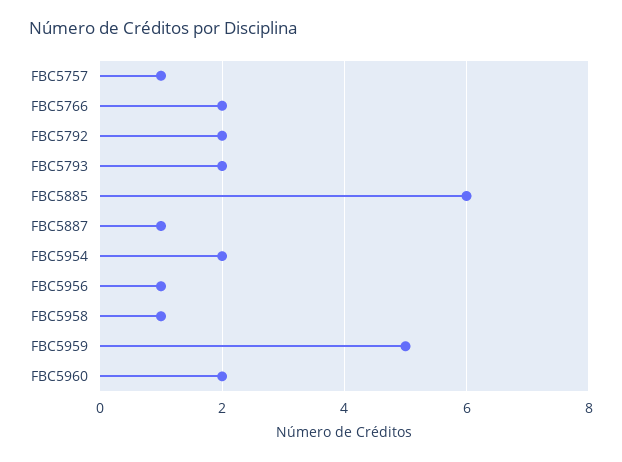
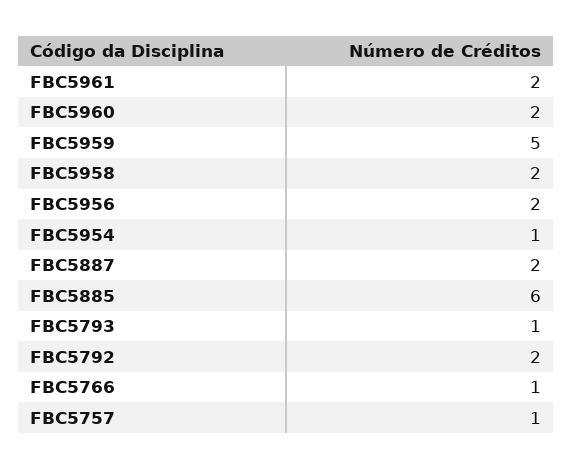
FBC5766: 2 -> 1
FBC5793: 2 -> 1
FBC5887: 1 -> 2
FBC5954: 2 -> 1
FBC5956: 1 -> 2
FBC5958: 1 -> 2
FBC5961: none -> 2

